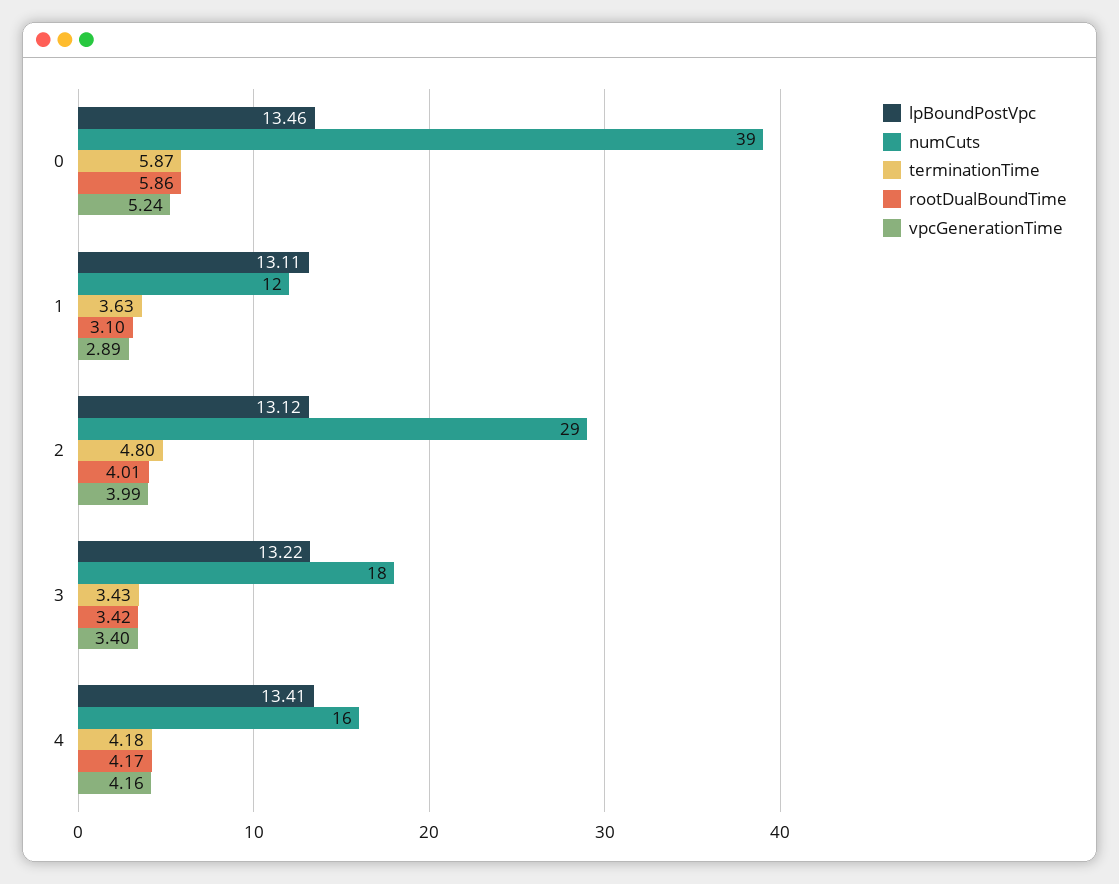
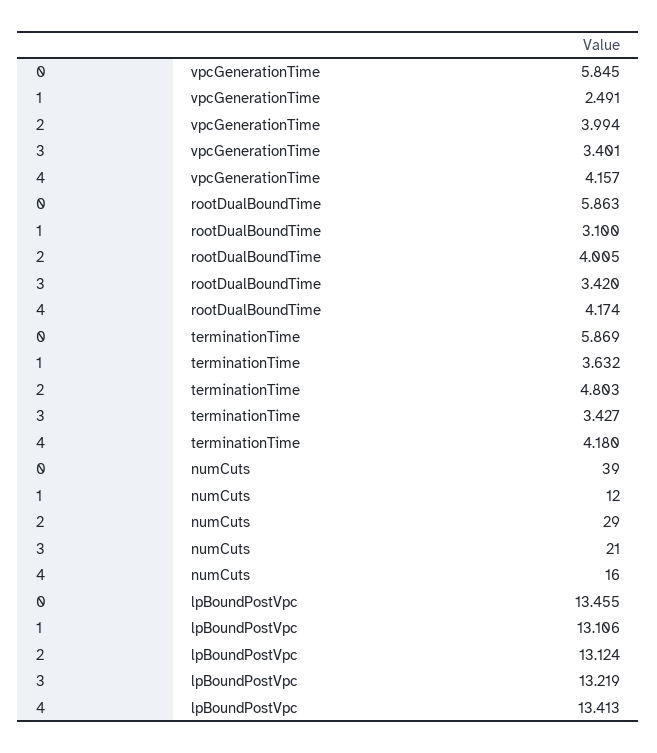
vpcGenerationTime, 0: 5.24 -> 5.845
vpcGenerationTime, 1: 2.89 -> 2.491
numCuts, 3: 18 -> 21

